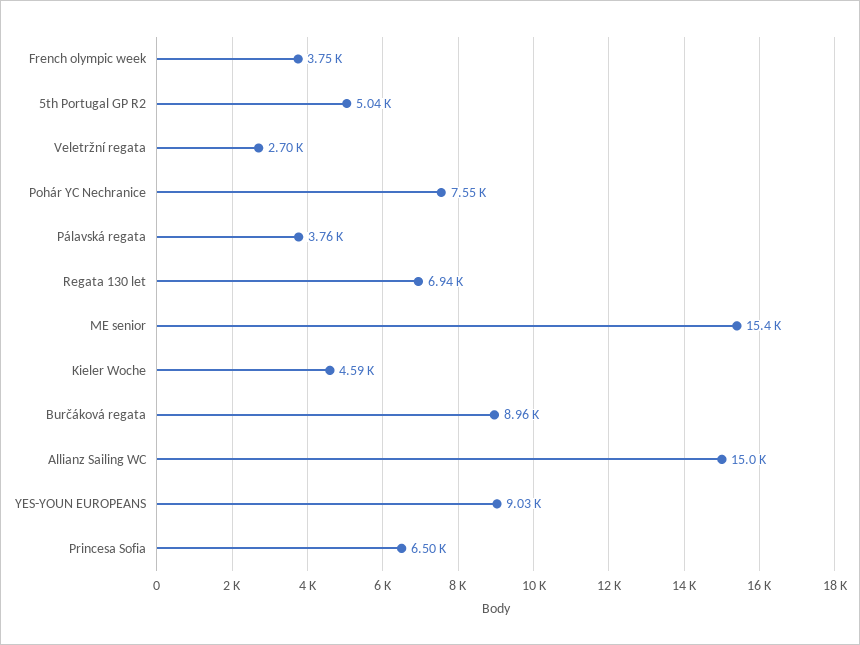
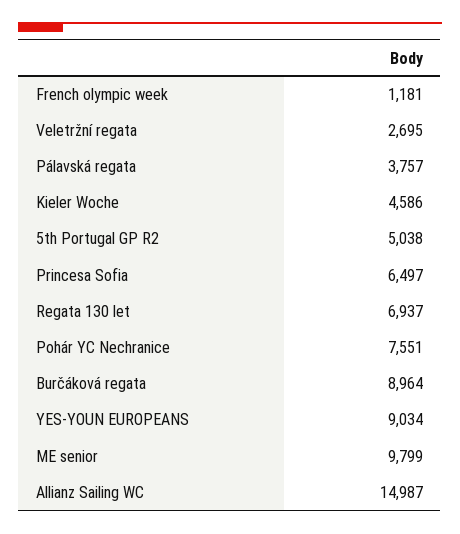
French olympic week: 3750 -> 1181
ME senior: 15400 -> 9799

